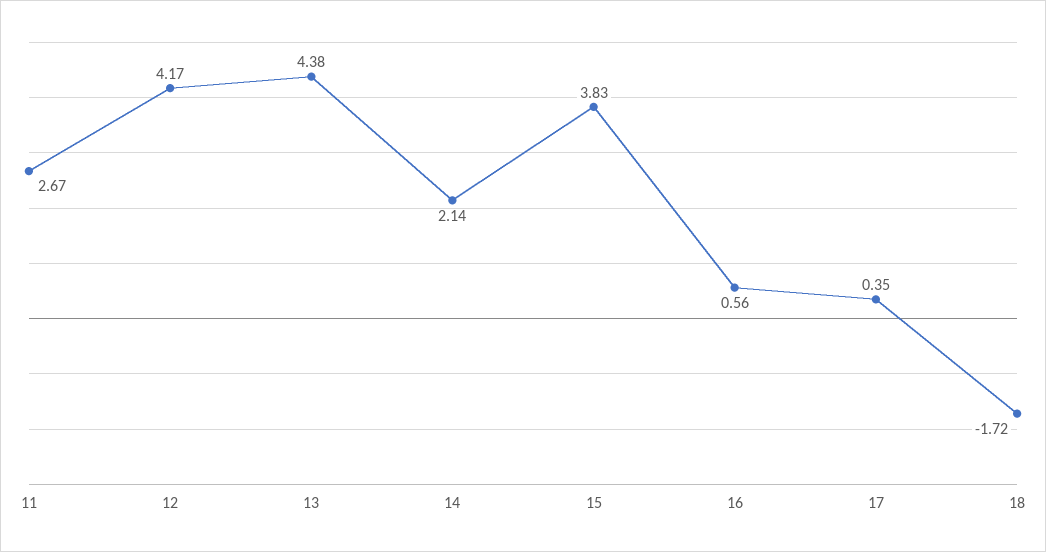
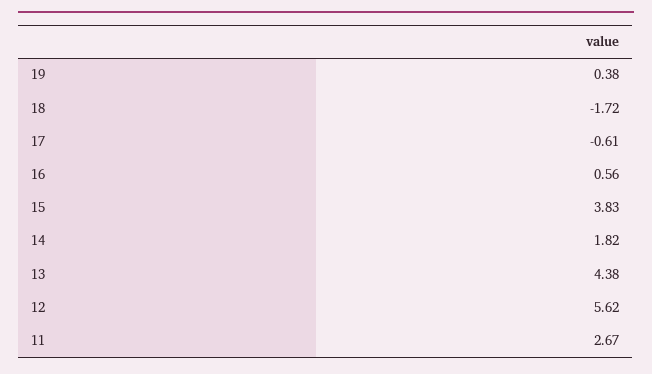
12: 4.17 -> 5.62
14: 2.14 -> 1.82
17: 0.35 -> -0.61
19: none -> 0.38

